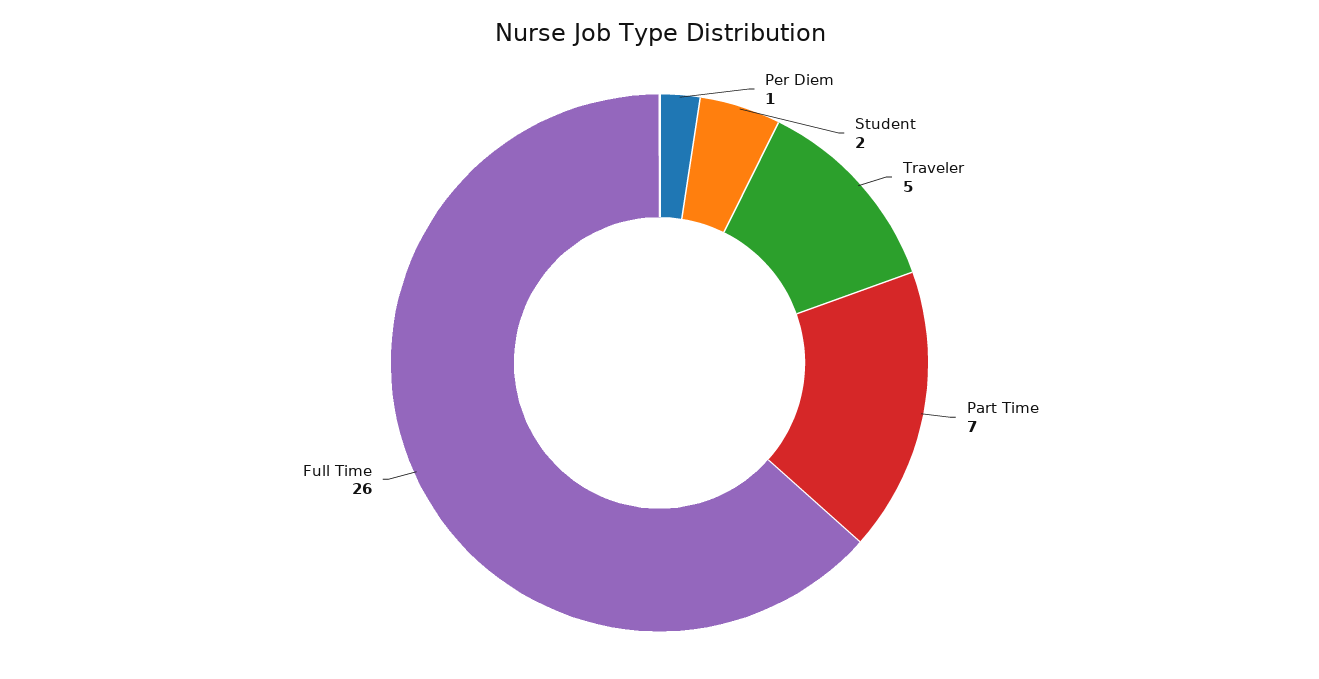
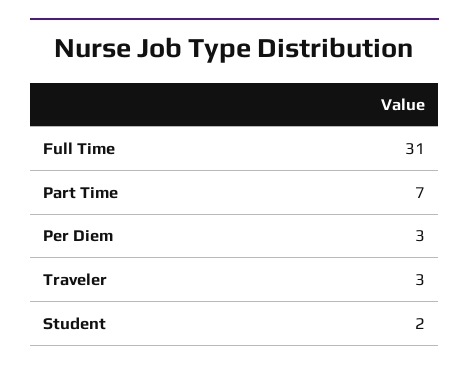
Per Diem: 1 -> 3
Traveler: 5 -> 3
Full Time: 26 -> 31

